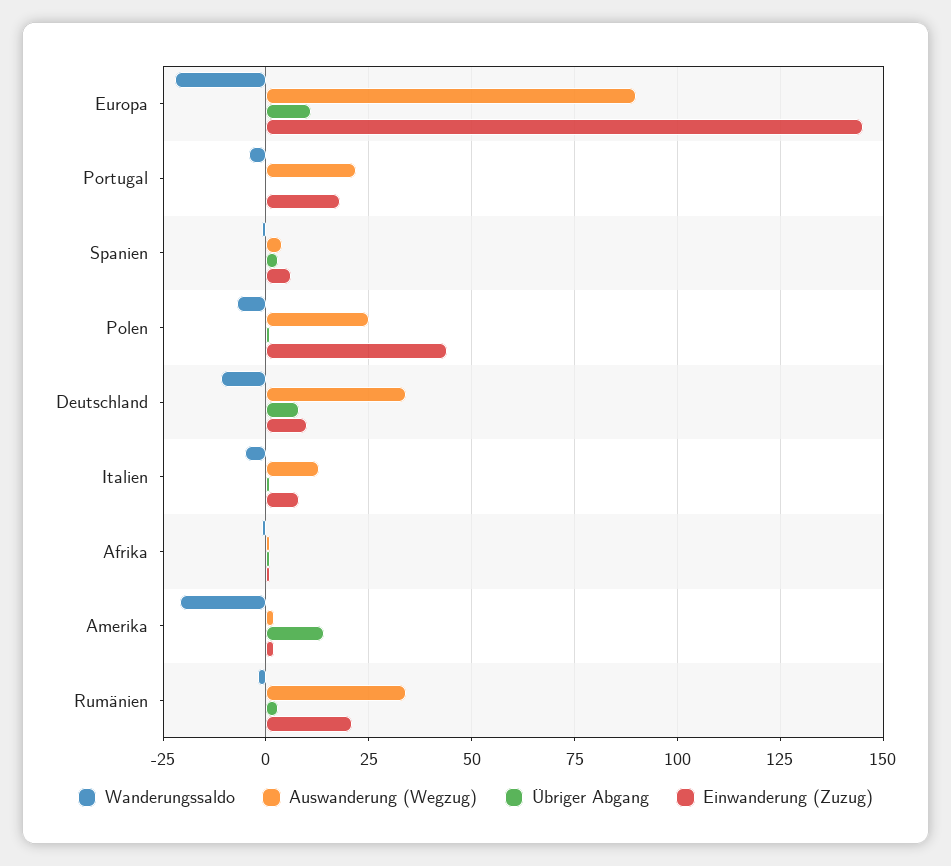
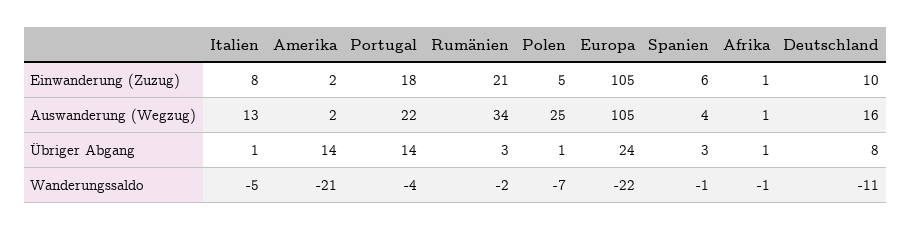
Auswanderung (Wegzug), Europa: 90 -> 105
Übriger Abgang, Europa: 10 -> 24
Einwanderung (Zuzug), Europa: 145 -> 105
Übriger Abgang, Portugal: 0 -> 14
Einwanderung (Zuzug), Polen: 45 -> 5
Auswanderung (Wegzug), Deutschland: 35 -> 16

